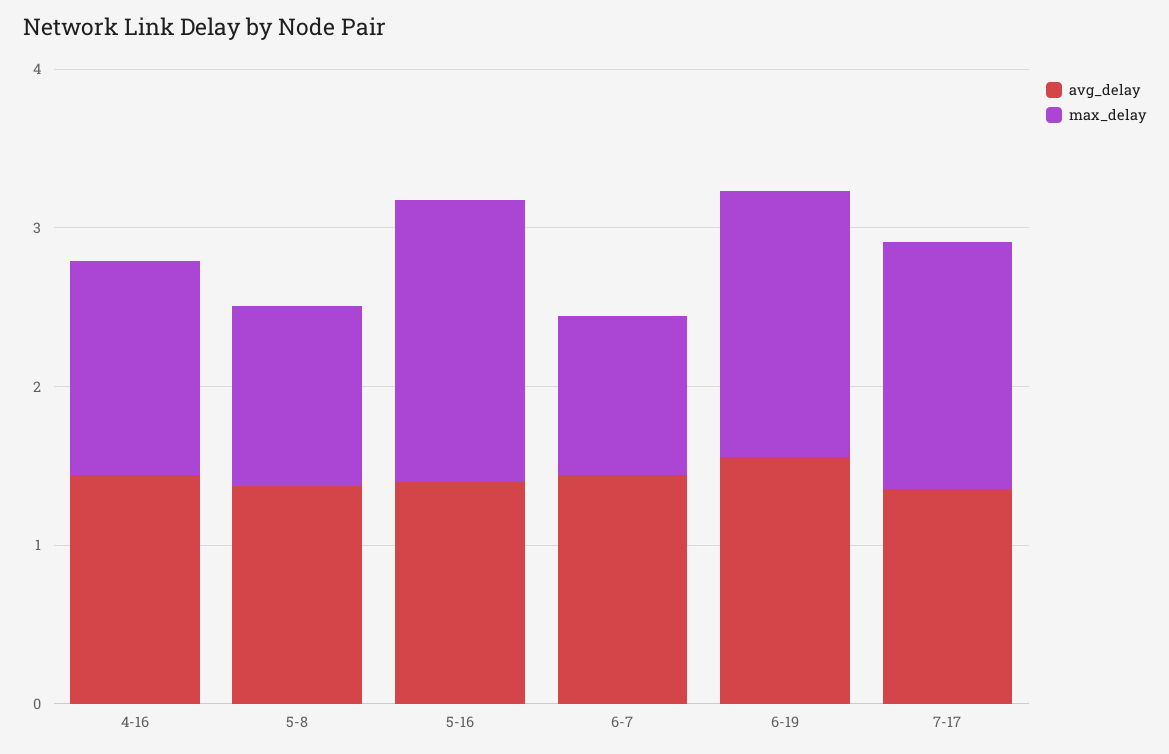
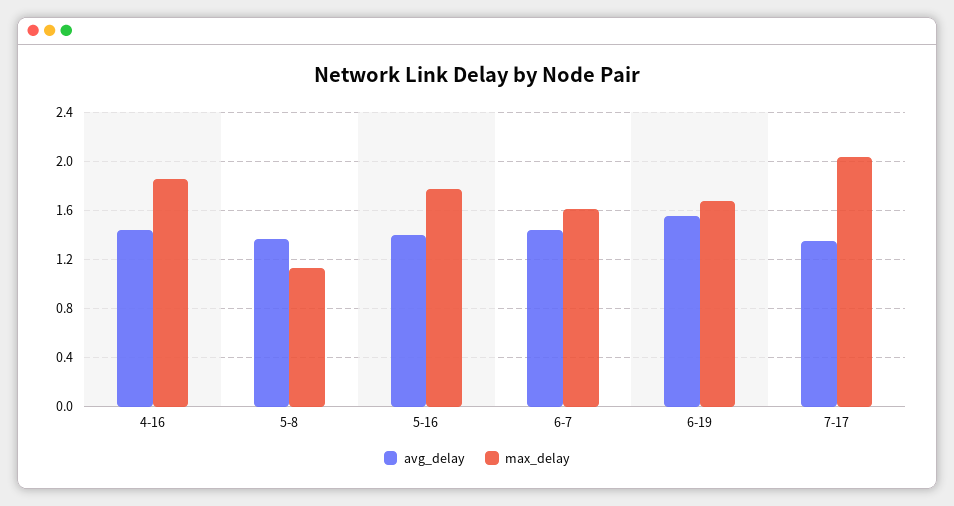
max_delay, 4-16: 1.4 -> 1.85
max_delay, 6-7: 1 -> 1.6
max_delay, 7-17: 1.6 -> 2.05

